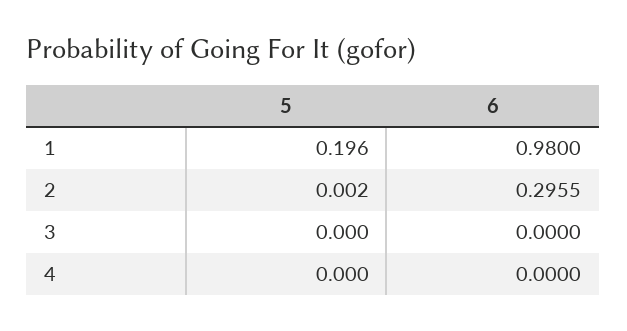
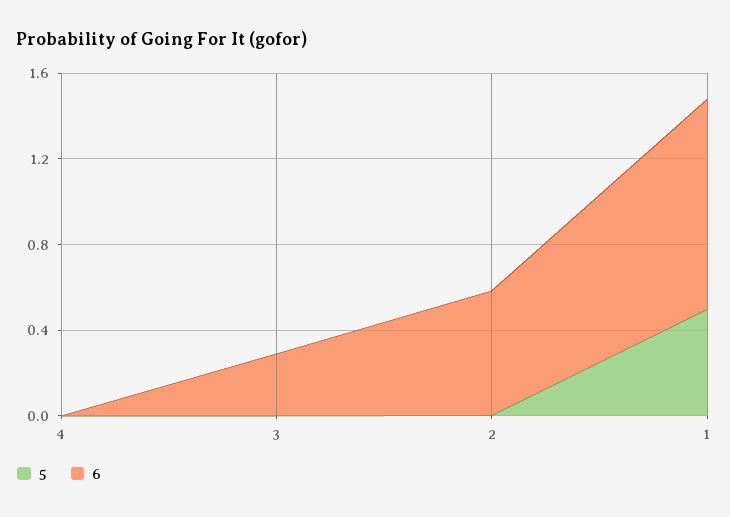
5, 1: 0.196 -> 0.5
6, 2: 0.2955 -> 0.6
6, 3: 0 -> 0.3

